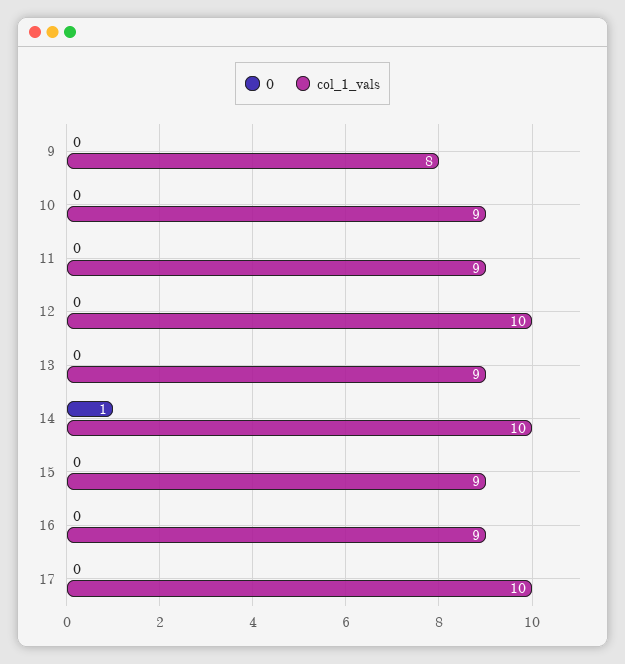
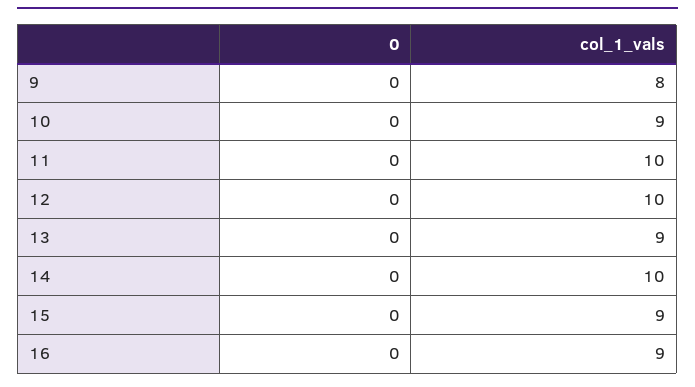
col_1_vals, 11: 9 -> 10
0, 14: 1 -> 0
0, 17: 0 -> none
col_1_vals, 17: 10 -> none

